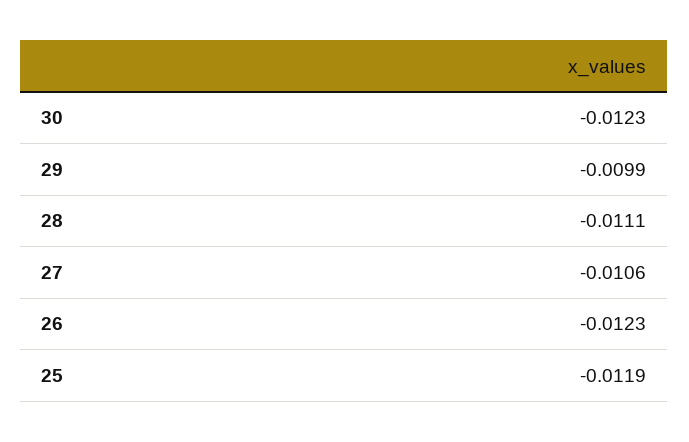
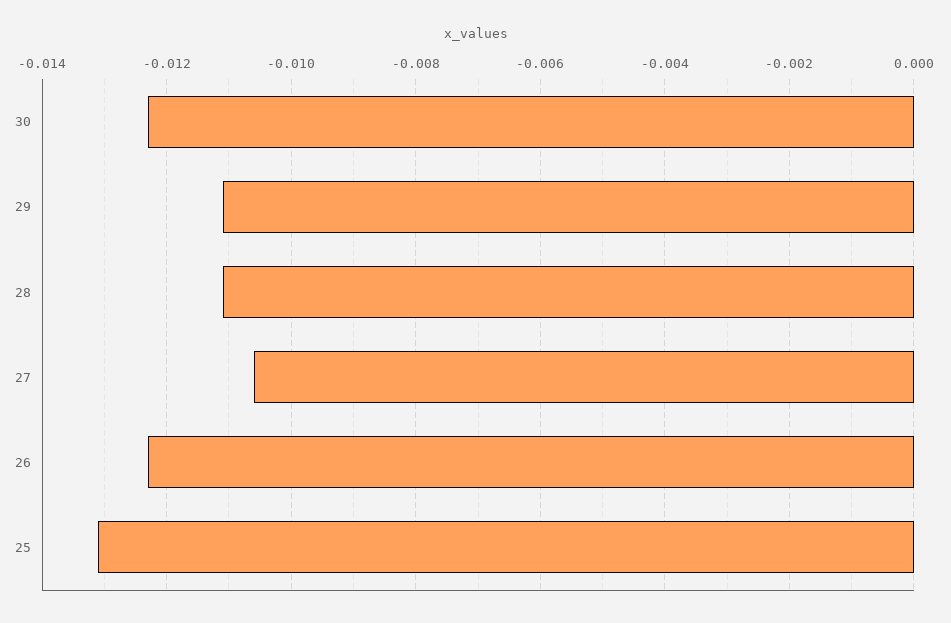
29: -0.0099 -> -0.011
25: -0.0119 -> -0.013

